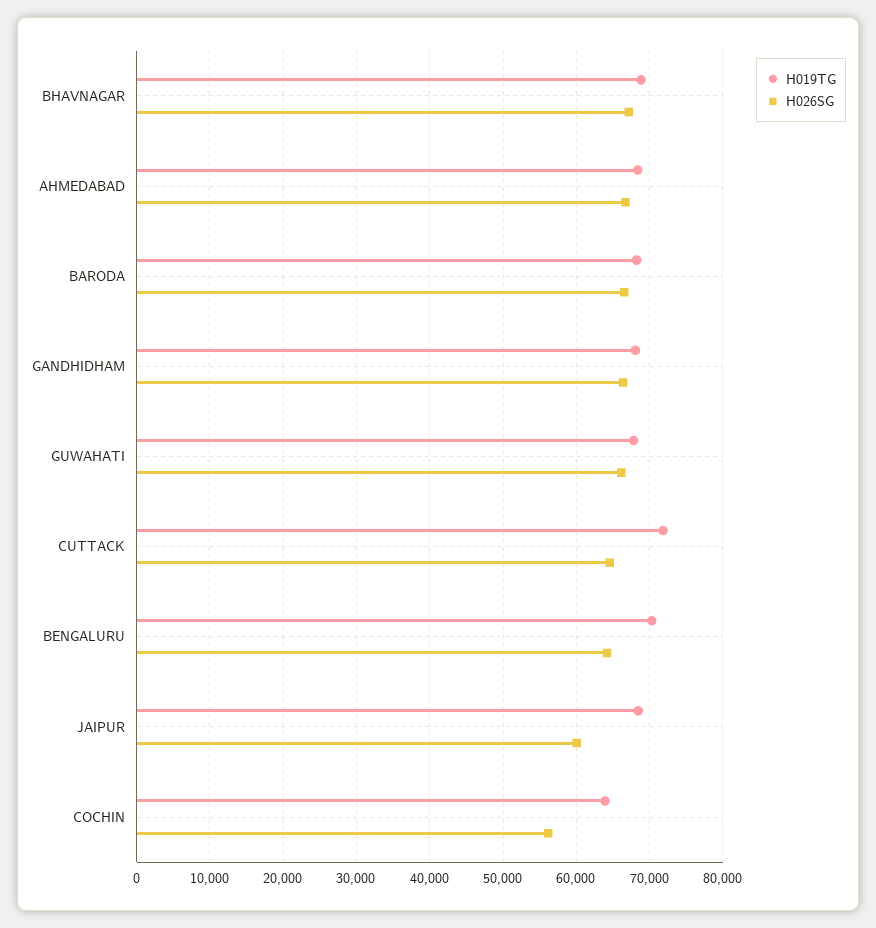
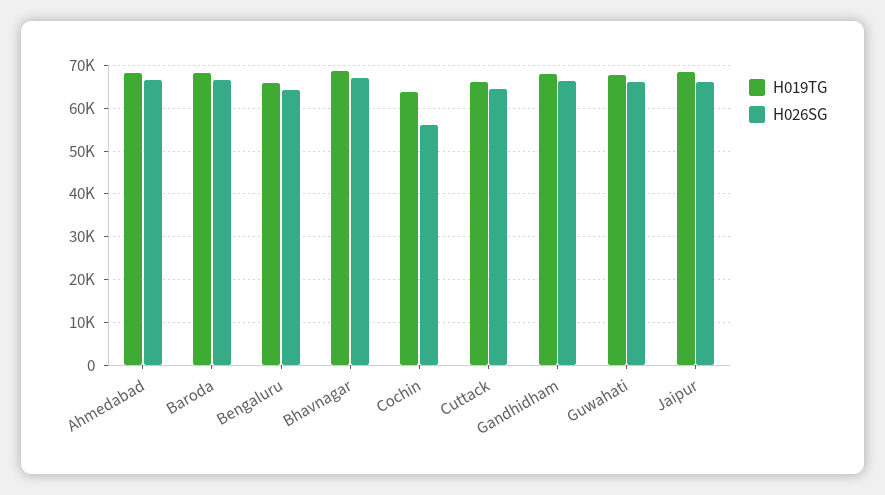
H019TG, CUTTACK: 72000 -> 66000
H019TG, BENGALURU: 70000 -> 66000
H026SG, JAIPUR: 60000 -> 66000

